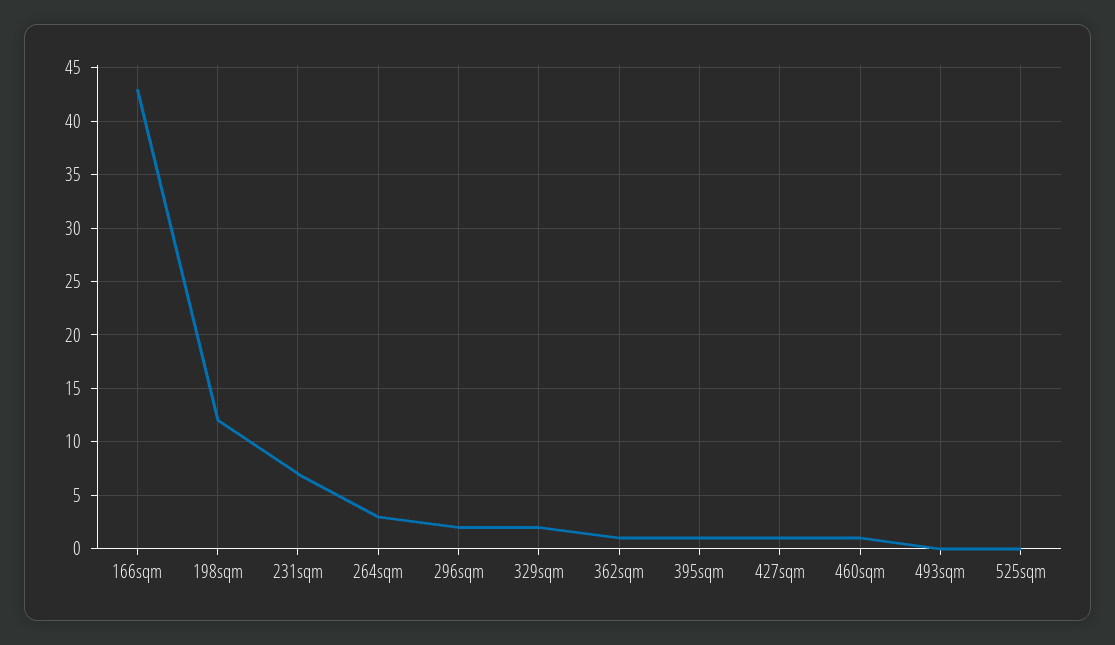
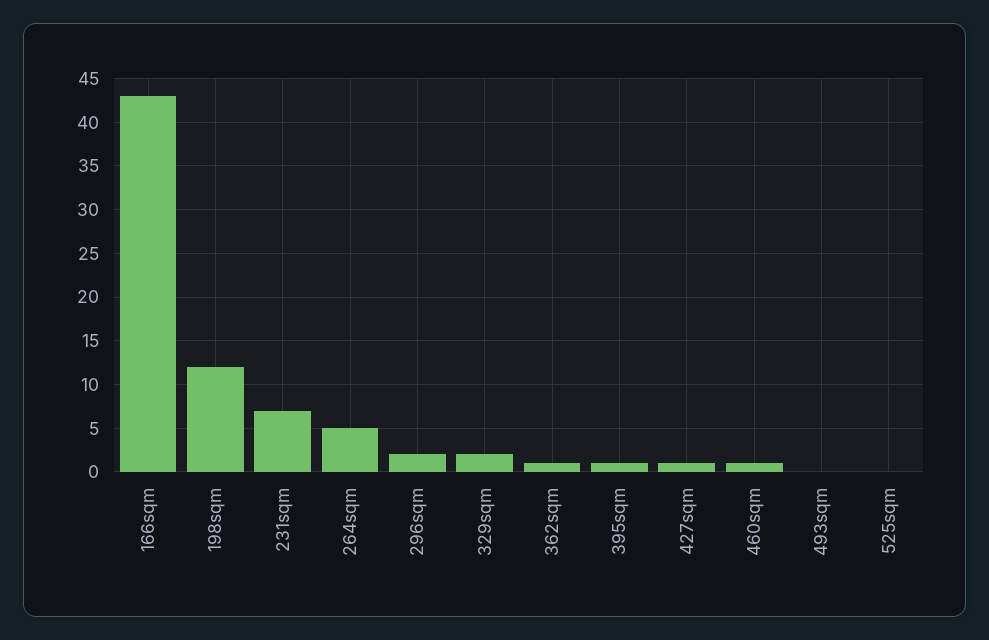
264sqm: 3 -> 5

